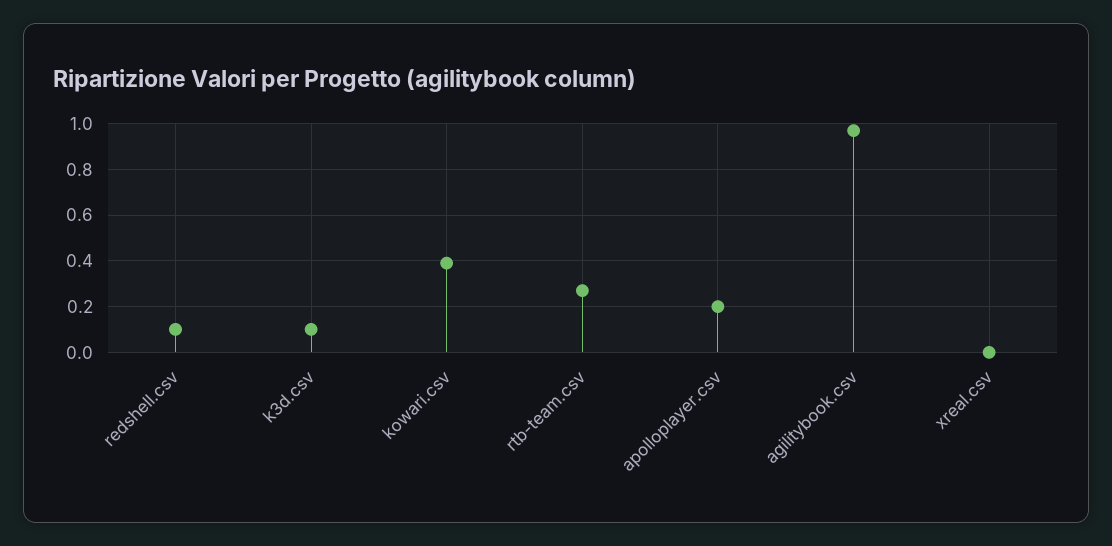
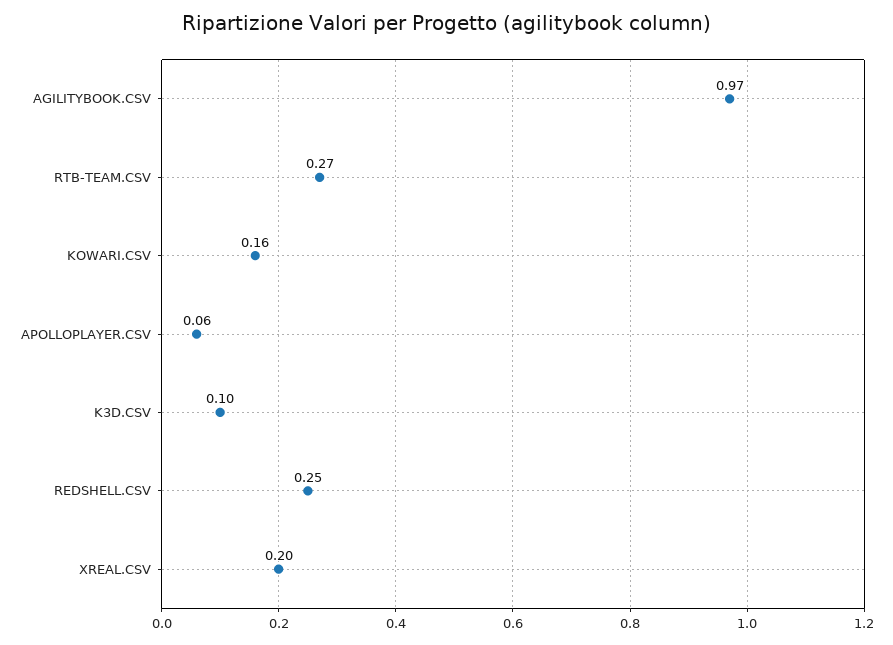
redshell.csv: 0.1 -> 0.25
kowari.csv: 0.4 -> 0.16
apolloplayer.csv: 0.2 -> 0.06
xreal.csv: 0 -> 0.2

